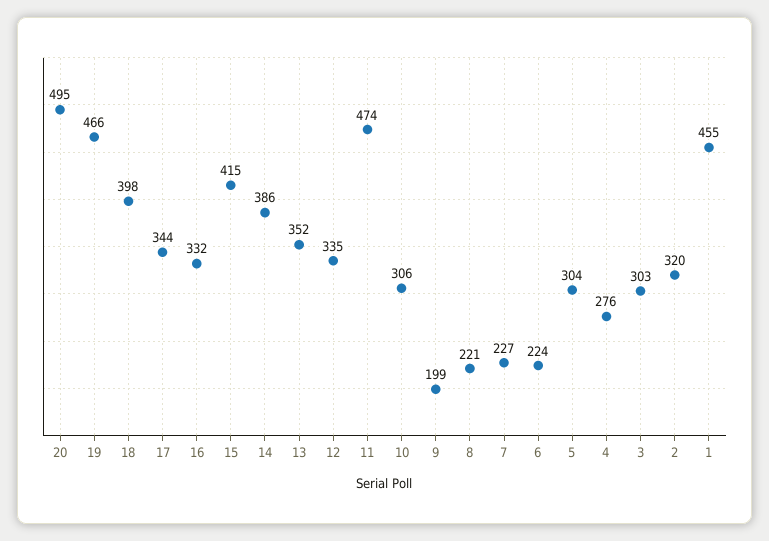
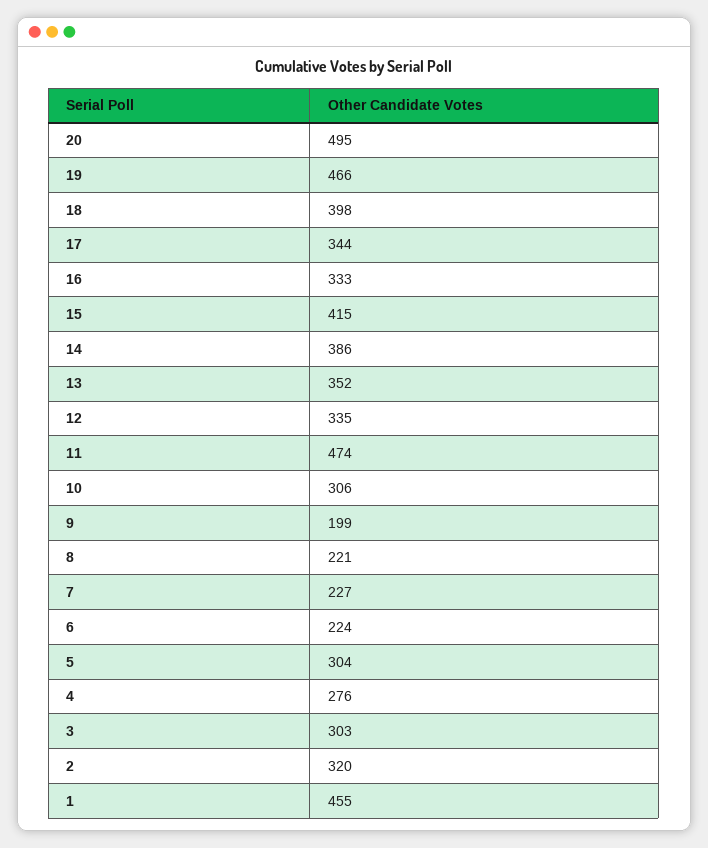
16: 332 -> 333

